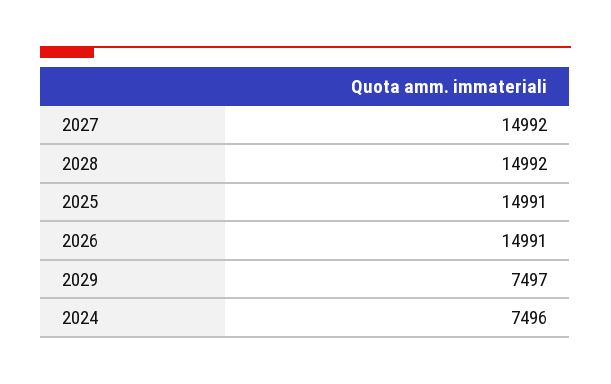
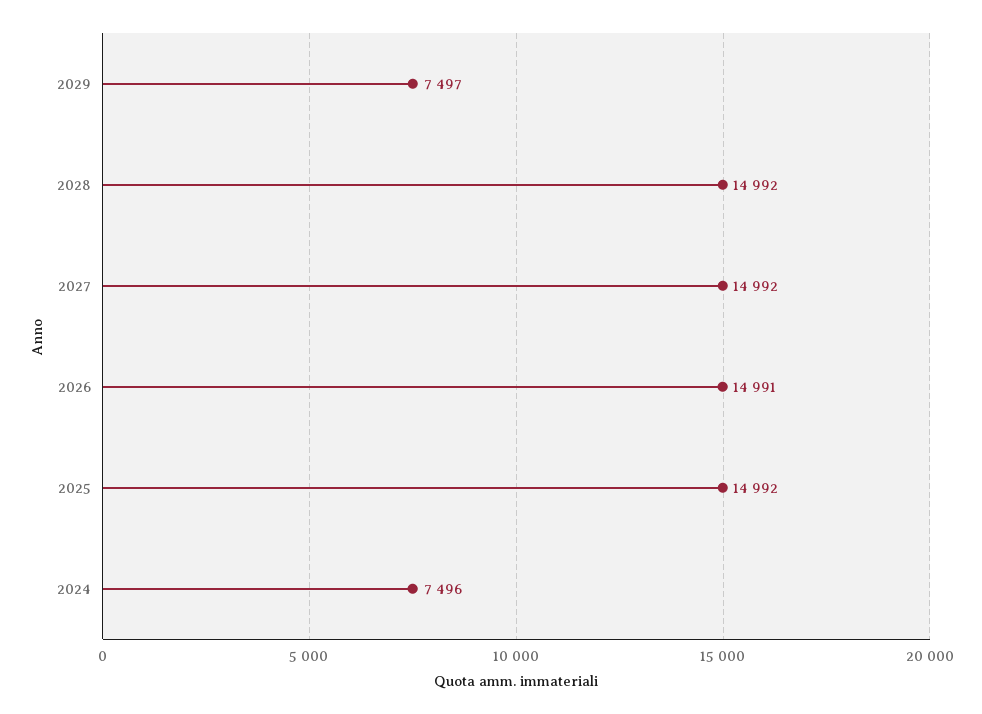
2025: 14991 -> 14992

